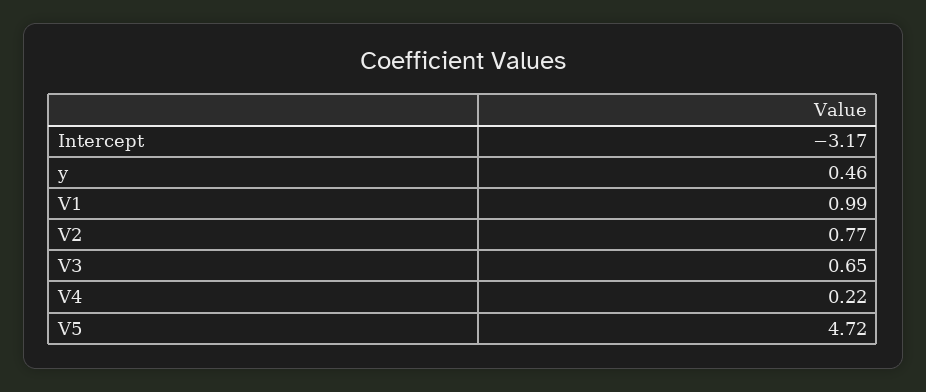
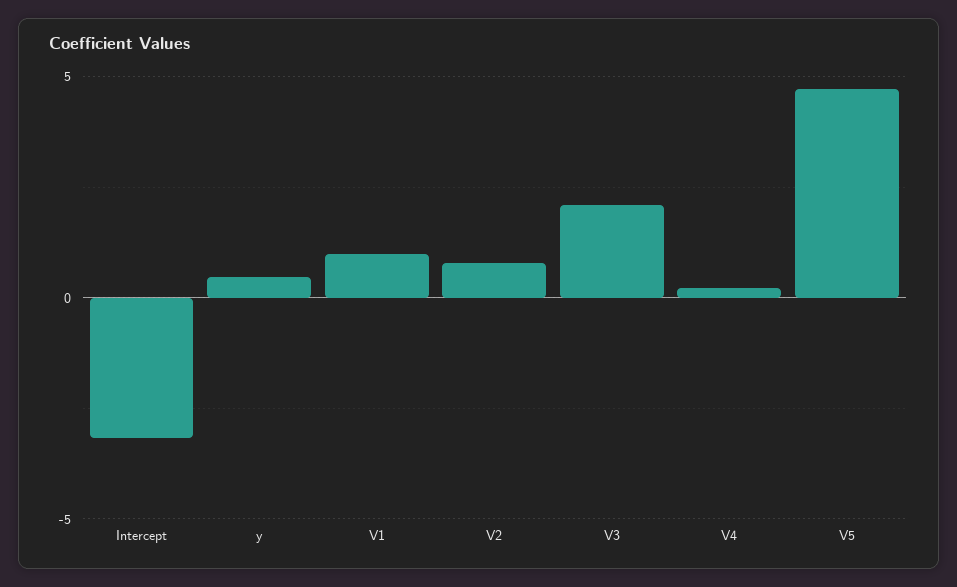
V3: 0.65 -> 2

